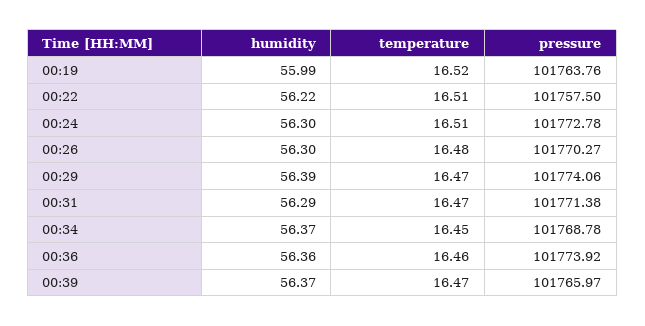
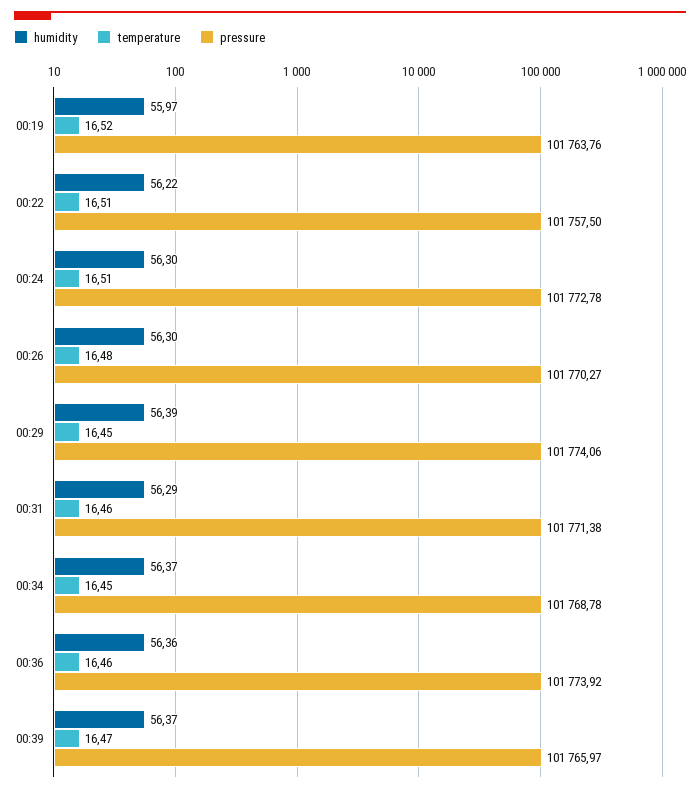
humidity, 00:19: 55.99 -> 55.97
temperature, 00:29: 16.47 -> 16.45
temperature, 00:31: 16.47 -> 16.46

